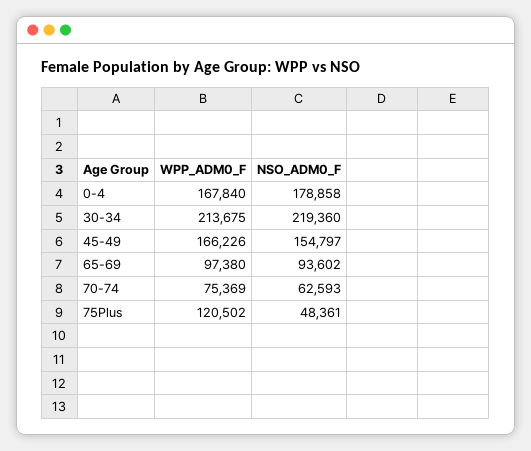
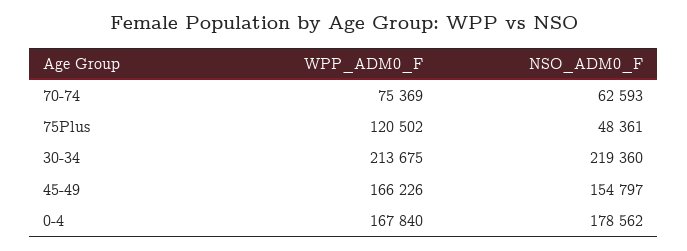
NSO_ADM0_F, 0-4: 178858 -> 178562
WPP_ADM0_F, 65-69: 97380 -> none
NSO_ADM0_F, 65-69: 93602 -> none

